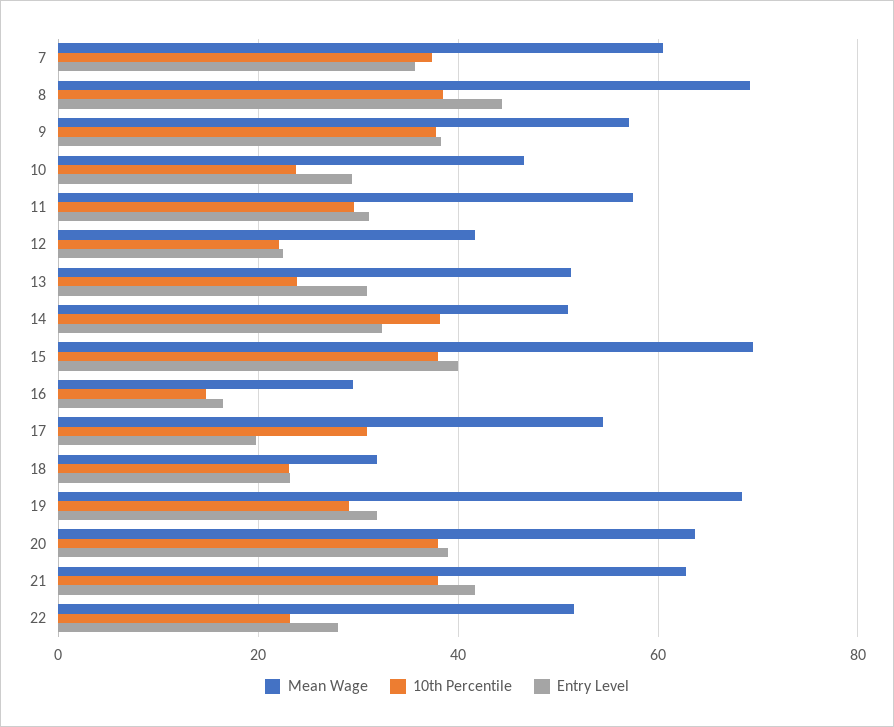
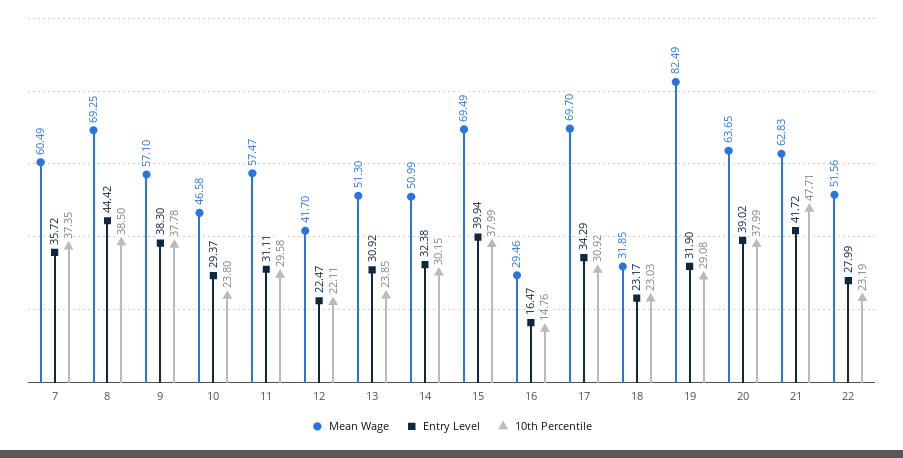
10th Percentile, 14: 38 -> 30.15
Mean Wage, 17: 54 -> 69.7
Entry Level, 17: 20 -> 34.29
Mean Wage, 19: 68 -> 82.49
10th Percentile, 21: 38 -> 47.71

